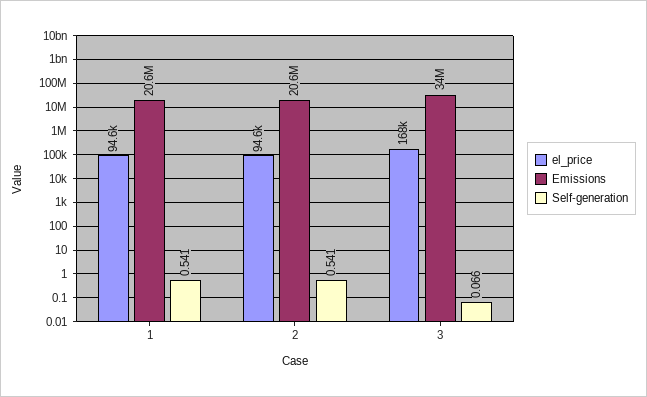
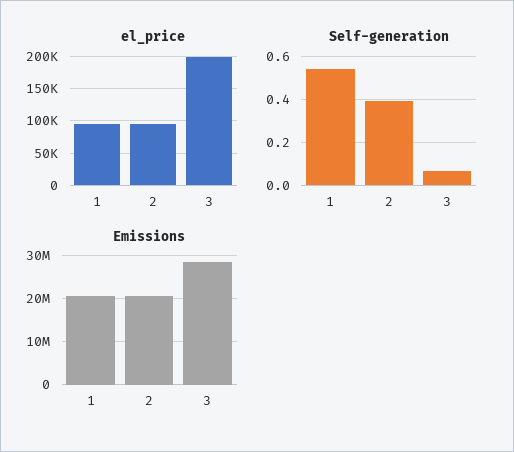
Self-generation, 2: 0.541 -> 0.4
el_price, 3: 168000 -> 200000
Emissions, 3: 34000000 -> 28000000

